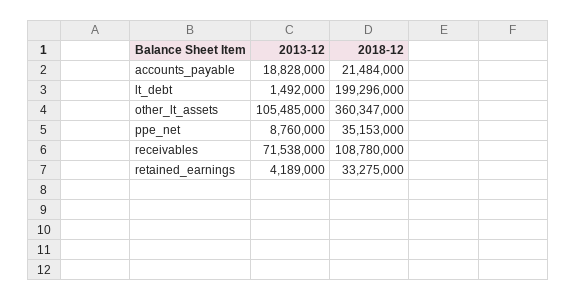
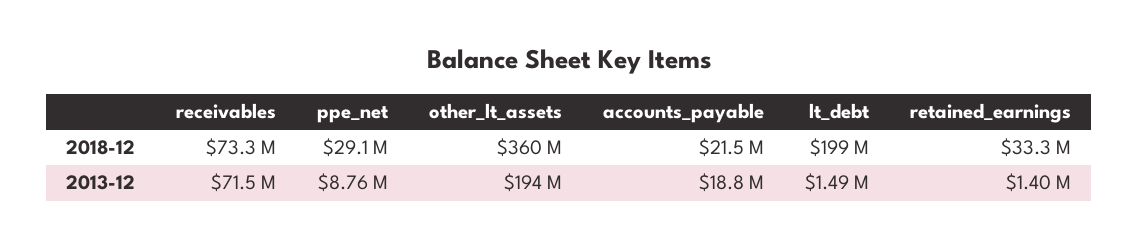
2013-12, other_lt_assets: 105485000 -> 194000000
2018-12, ppe_net: 35153000 -> 29100000
2018-12, receivables: 108780000 -> 73300000
2013-12, retained_earnings: 4189000 -> 1400000

